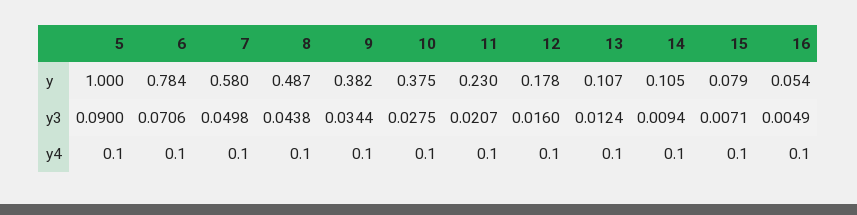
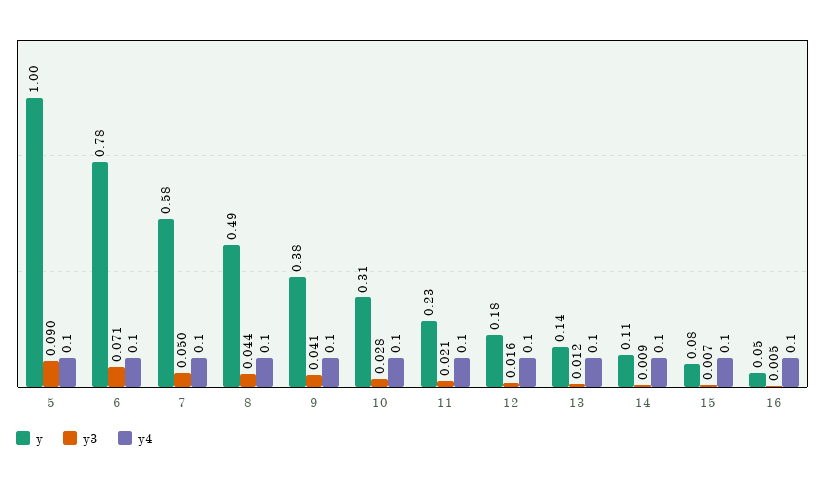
y, 10: 0.375 -> 0.31
y, 13: 0.107 -> 0.14
y3, 9: 0.0344 -> 0.041

